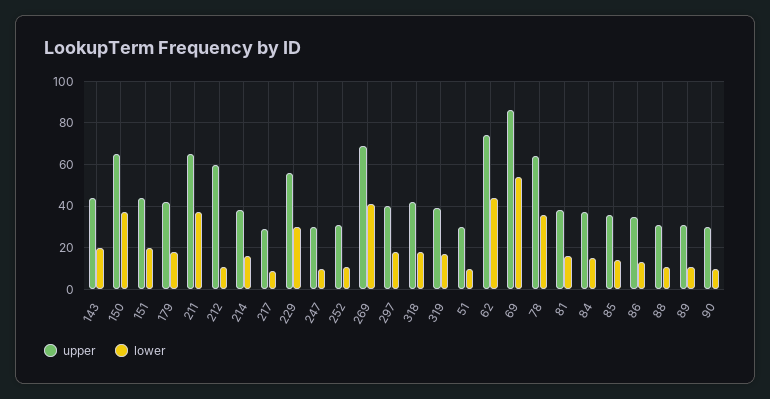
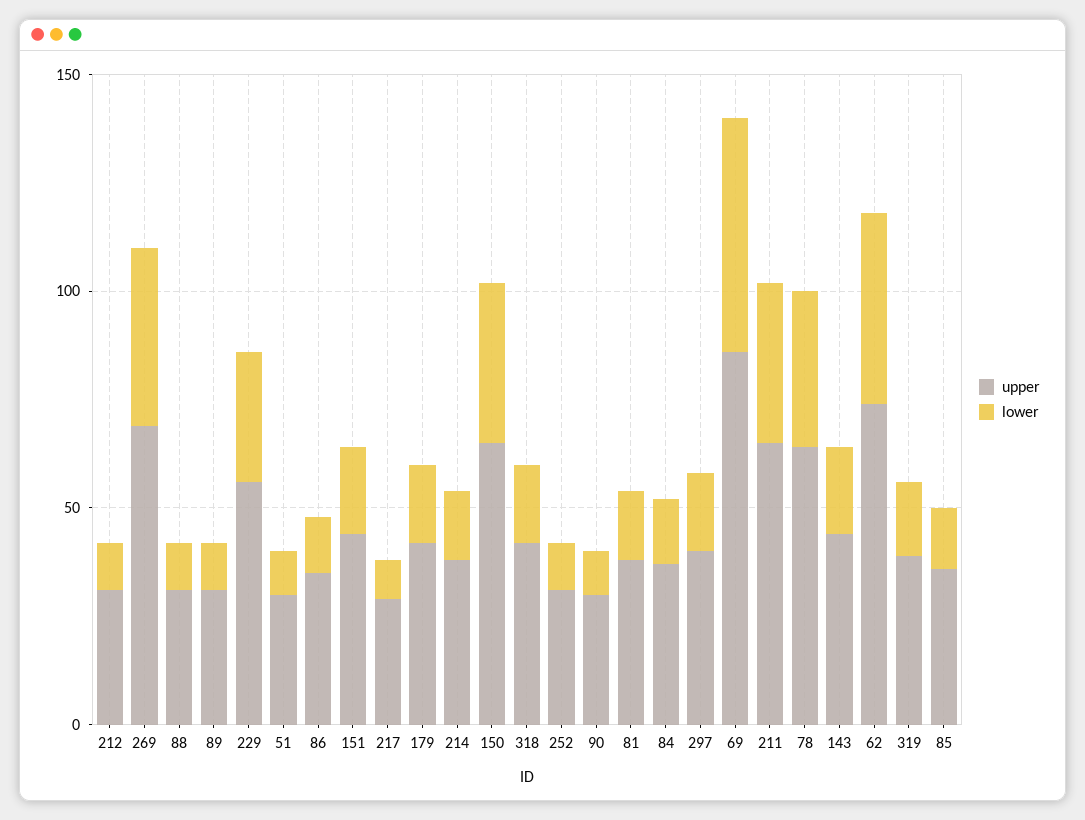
upper, 212: 60 -> 30
upper, 247: 30 -> none
lower, 247: 10 -> none

